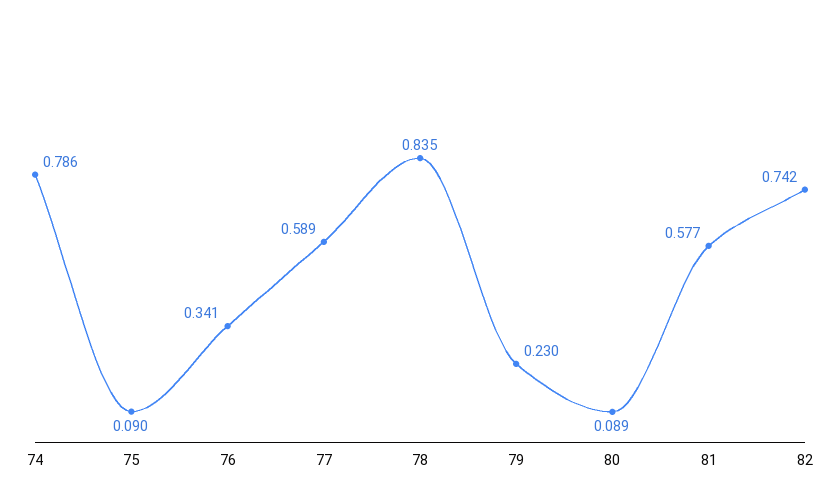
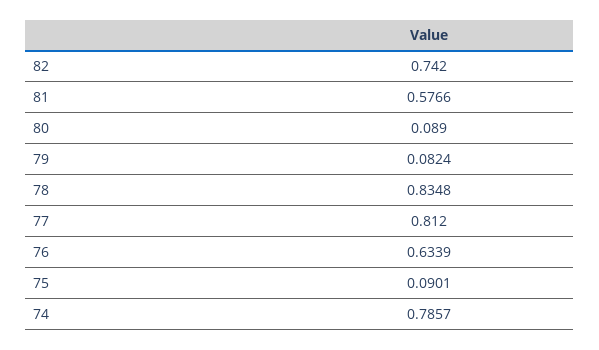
76: 0.341 -> 0.6339
77: 0.589 -> 0.812
79: 0.23 -> 0.0824

